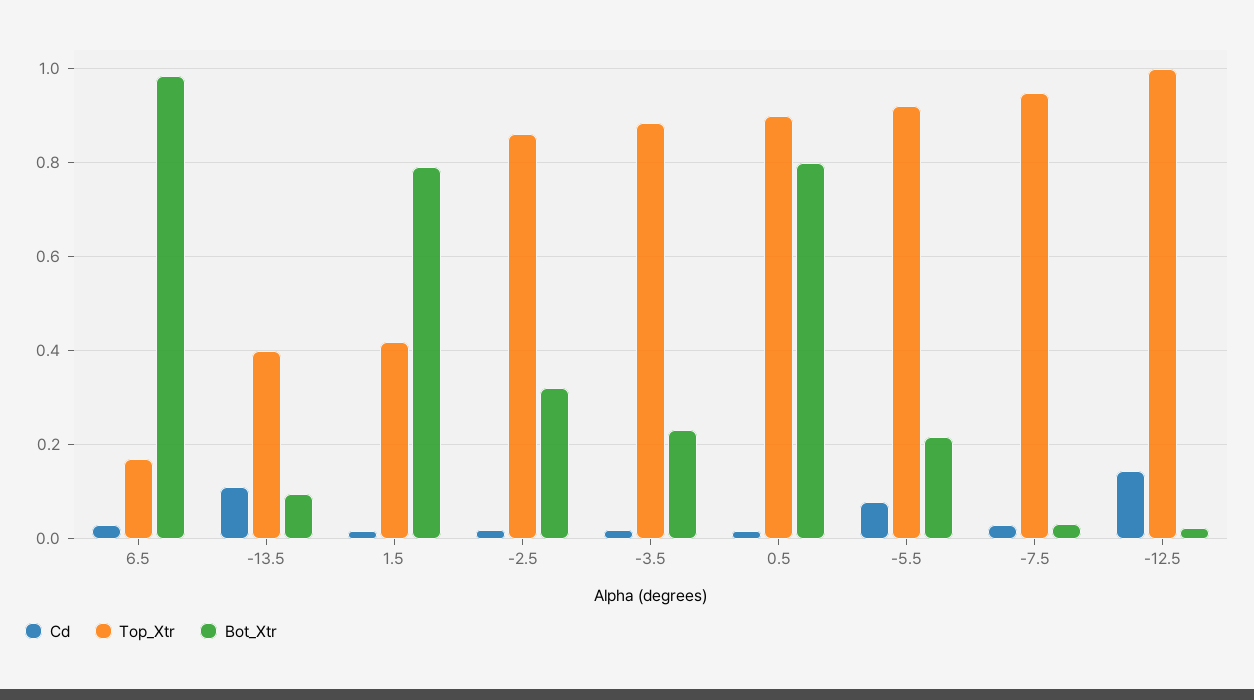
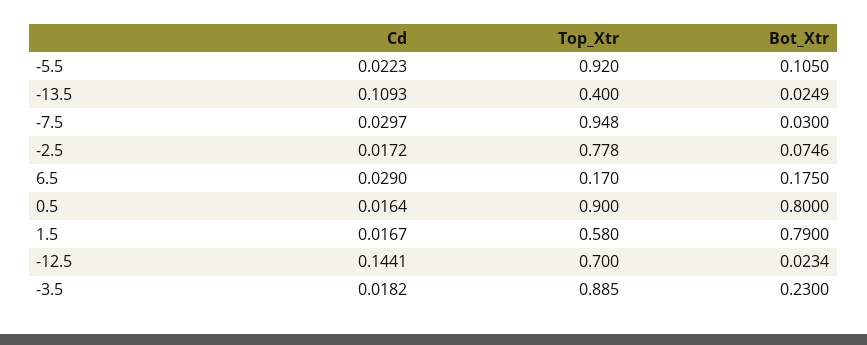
Bot_Xtr, 6.5: 0.98 -> 0.175
Bot_Xtr, -13.5: 0.1 -> 0.0249
Top_Xtr, 1.5: 0.42 -> 0.58
Top_Xtr, -2.5: 0.86 -> 0.778
Bot_Xtr, -2.5: 0.32 -> 0.0746
Cd, -5.5: 0.08 -> 0.0223
Bot_Xtr, -5.5: 0.22 -> 0.105
Top_Xtr, -12.5: 1 -> 0.7

